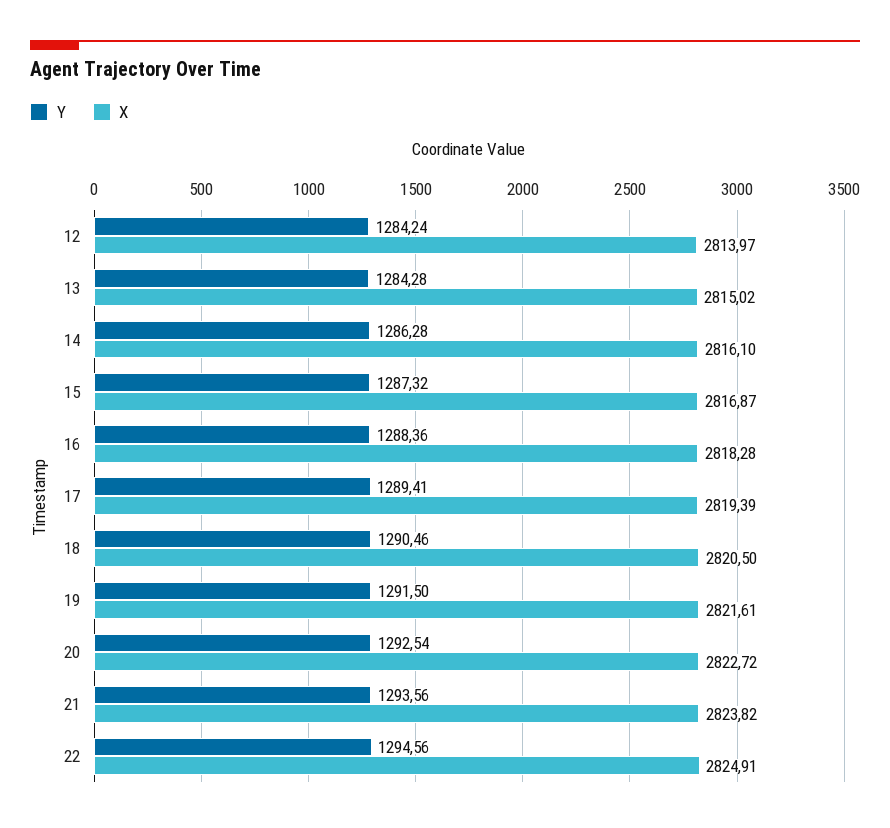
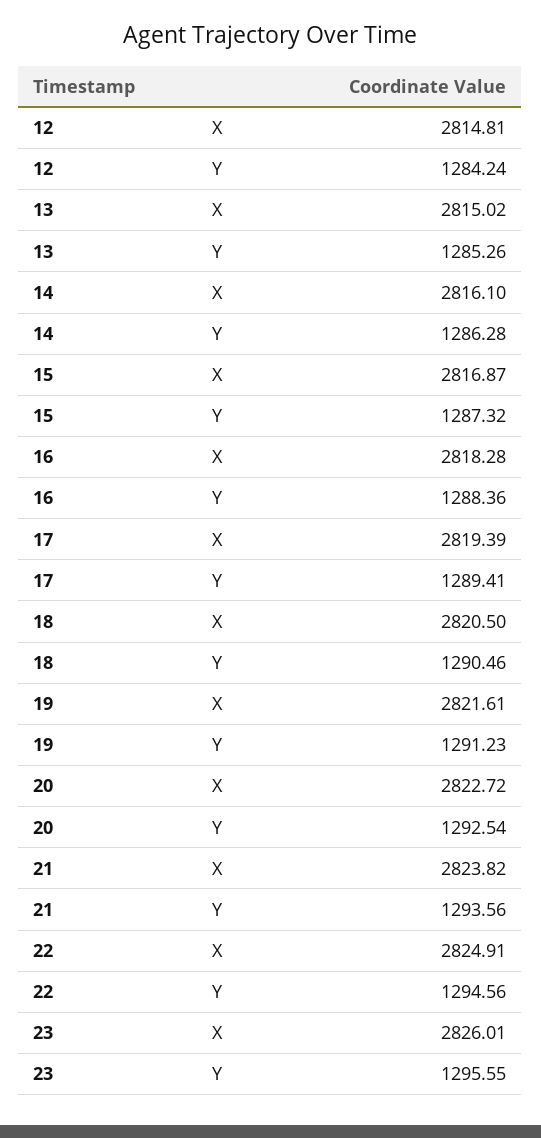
X, 12: 2813.97 -> 2814.81
Y, 13: 1284.28 -> 1285.26
Y, 19: 1291.5 -> 1291.23
X, 23: none -> 2826.01
Y, 23: none -> 1295.55

